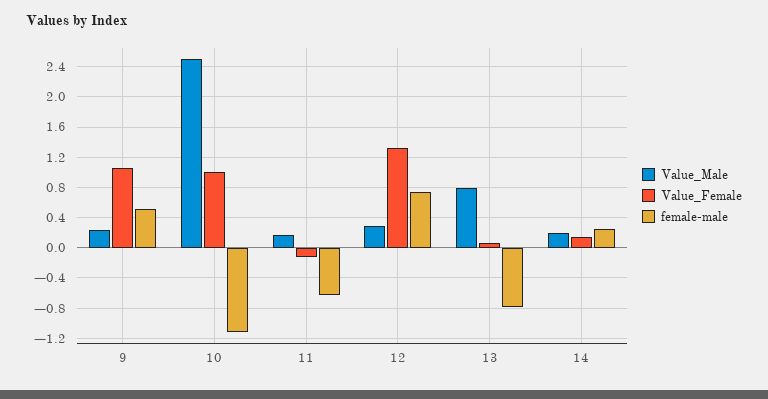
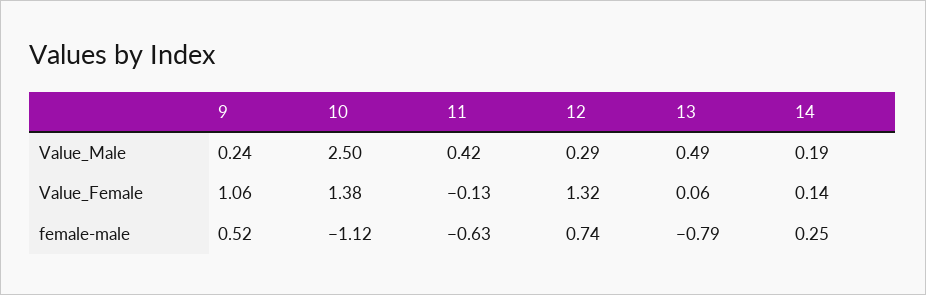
Value_Female, 10: 1 -> 1.38
Value_Male, 11: 0.2 -> 0.42
Value_Male, 13: 0.8 -> 0.49

